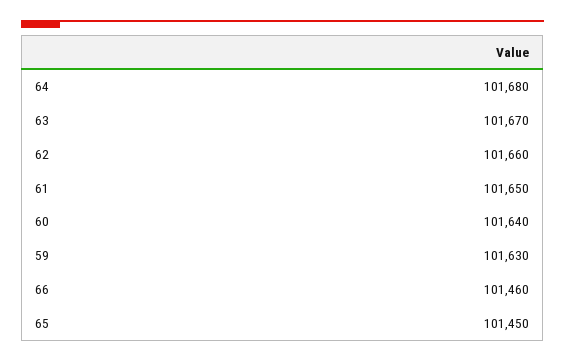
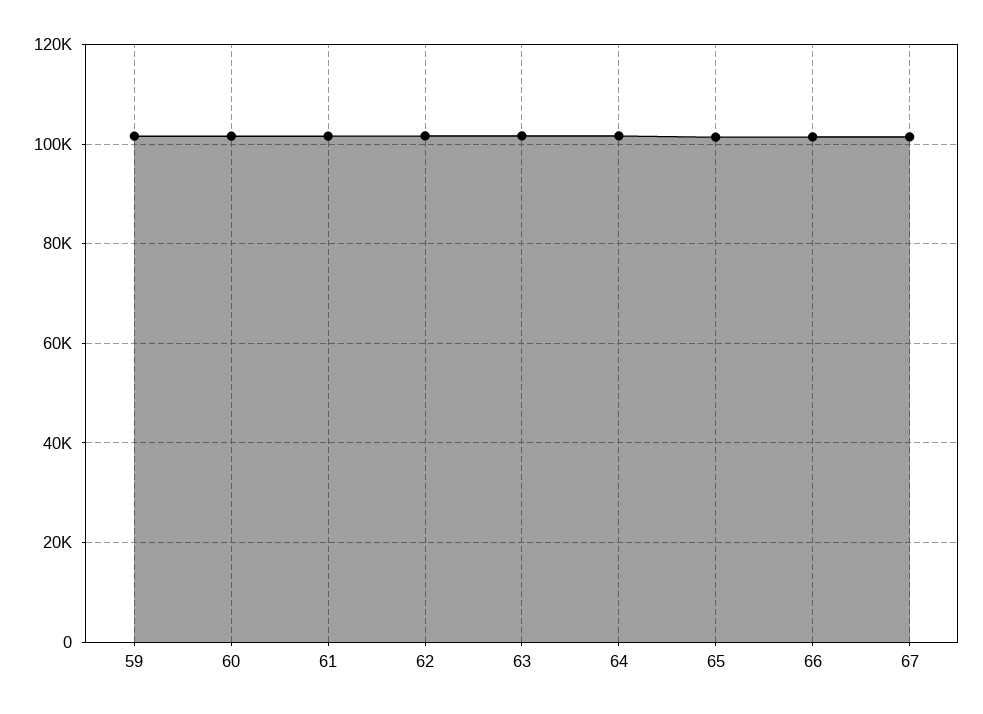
67: none -> 102000

